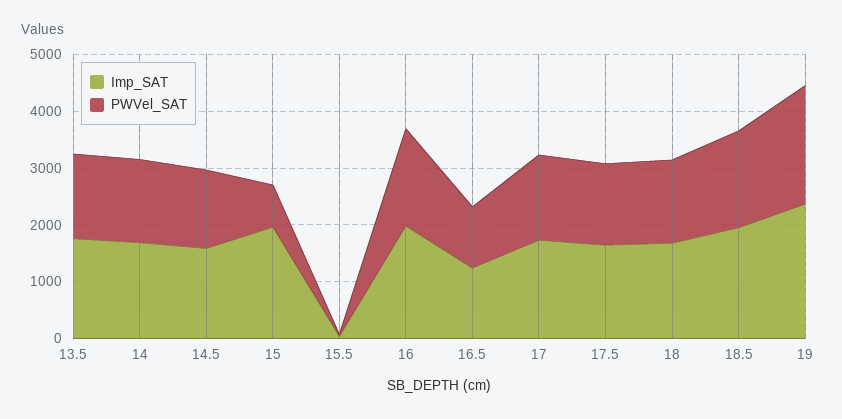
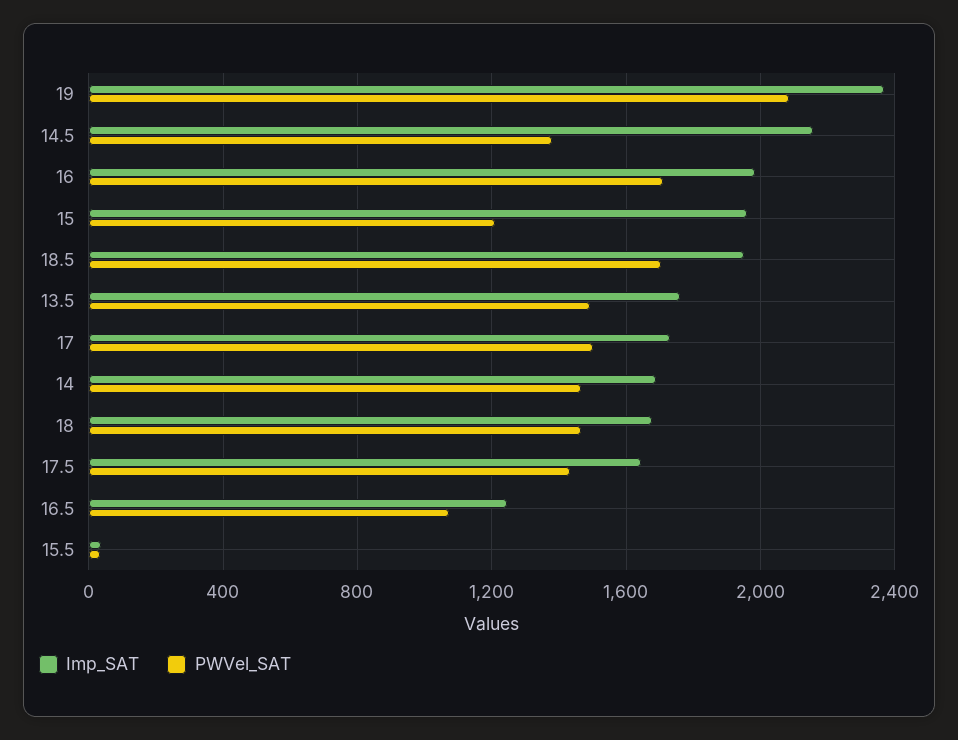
Imp_SAT, 14.5: 1600 -> 2150
PWVel_SAT, 15: 800 -> 1200

